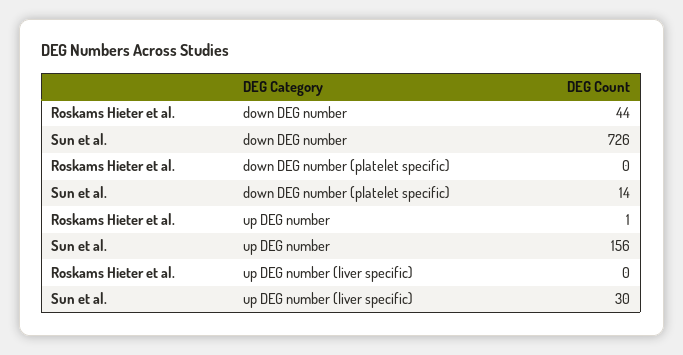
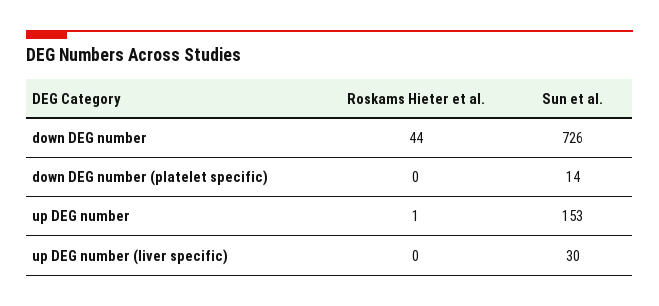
Sun et al., up DEG number: 156 -> 153

